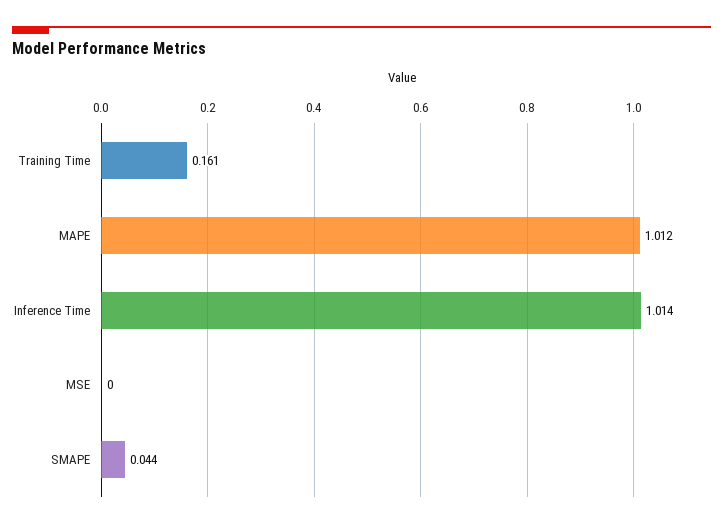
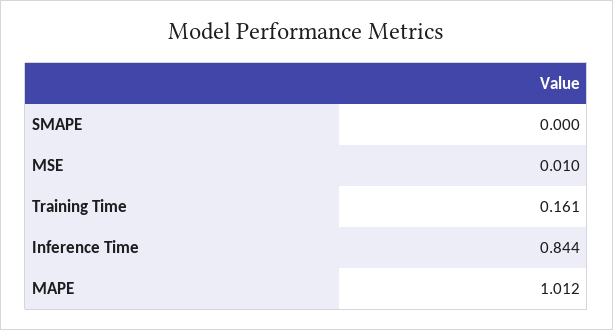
Inference Time: 1.014 -> 0.844
MSE: 0 -> 0.01
SMAPE: 0.044 -> 0

